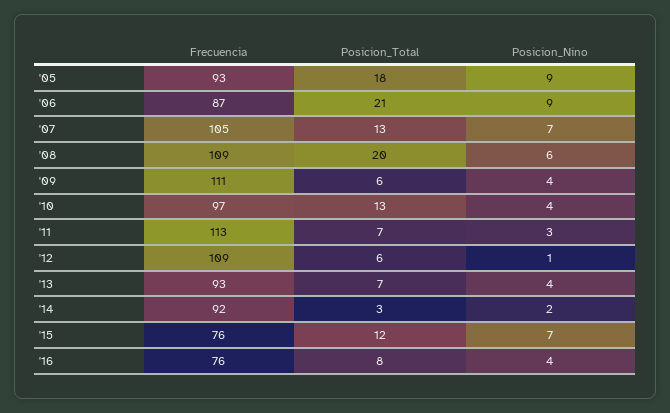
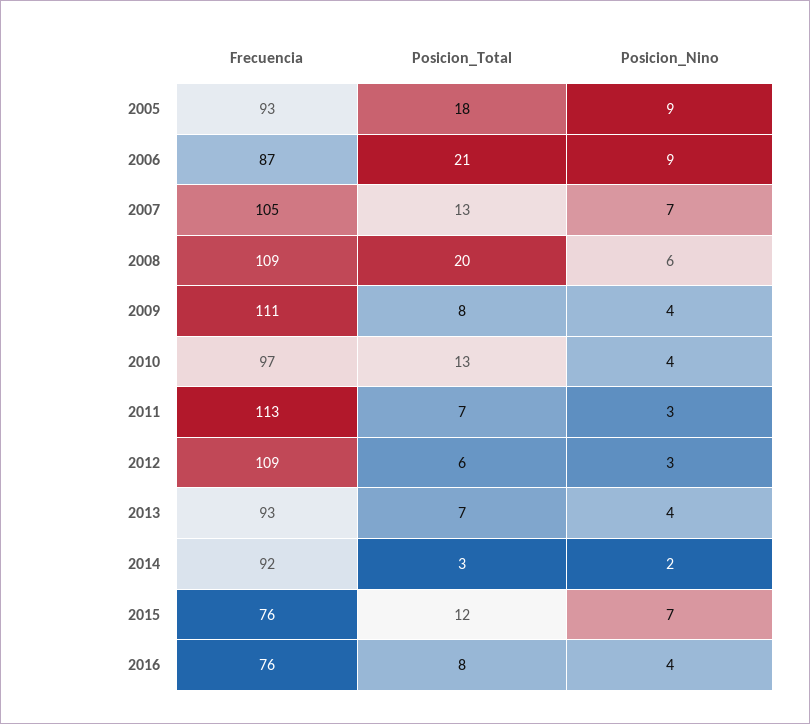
Posicion_Total, '09: 6 -> 8
Posicion_Nino, '12: 1 -> 3

